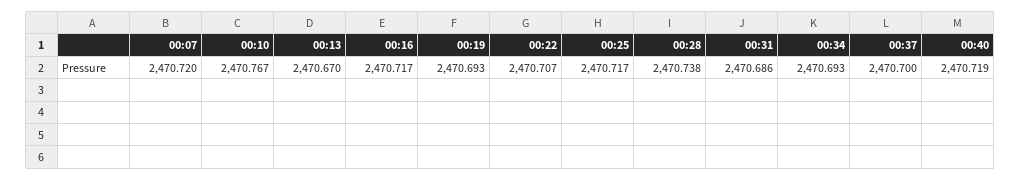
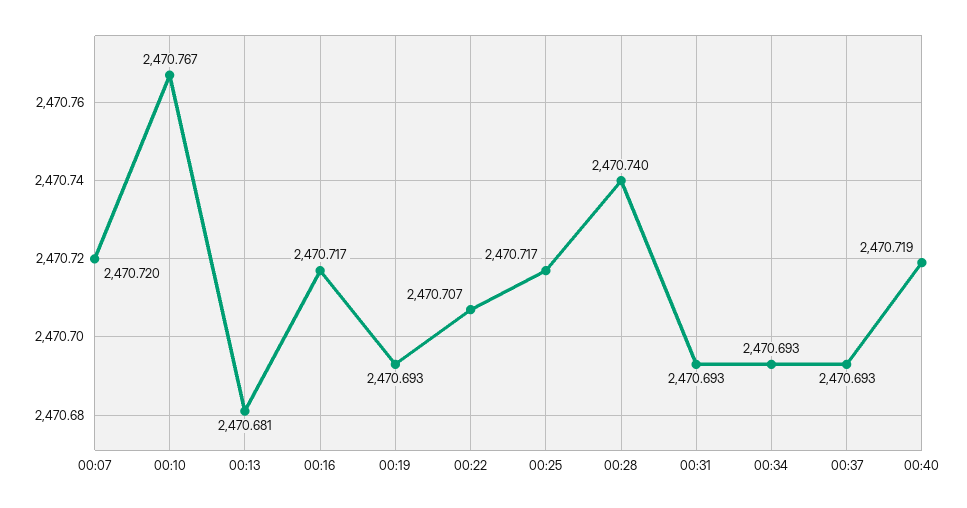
00:13: 2470.67 -> 2470.681
00:28: 2470.738 -> 2470.74
00:31: 2470.686 -> 2470.693
00:37: 2470.7 -> 2470.693

